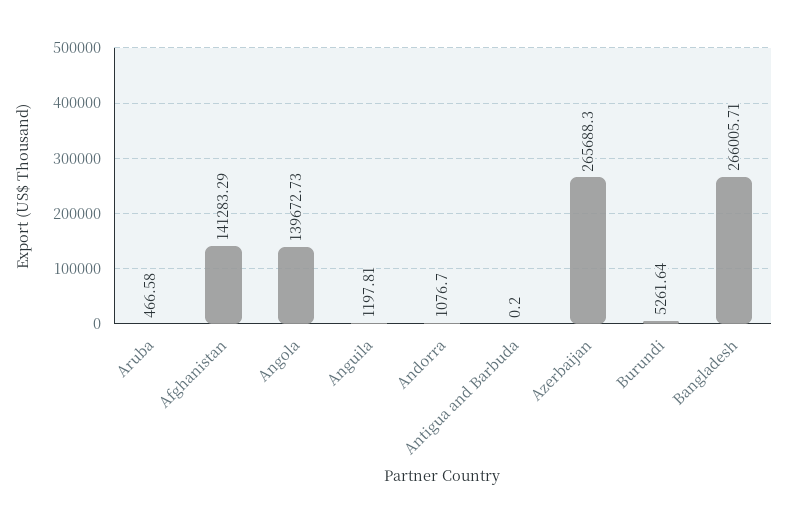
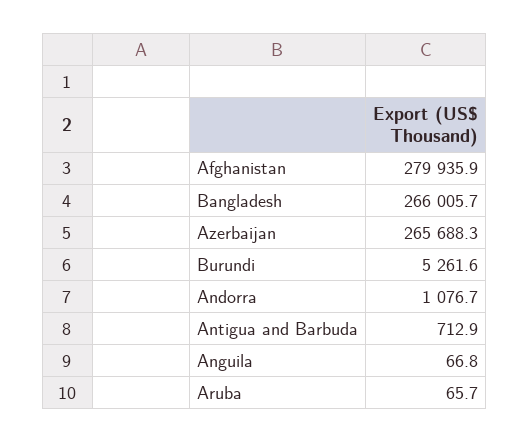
Aruba: 466.58 -> 65.7
Afghanistan: 141283.29 -> 279935.9
Angola: 139672.73 -> none
Anguila: 1197.81 -> 66.8
Antigua and Barbuda: 0.2 -> 712.9

